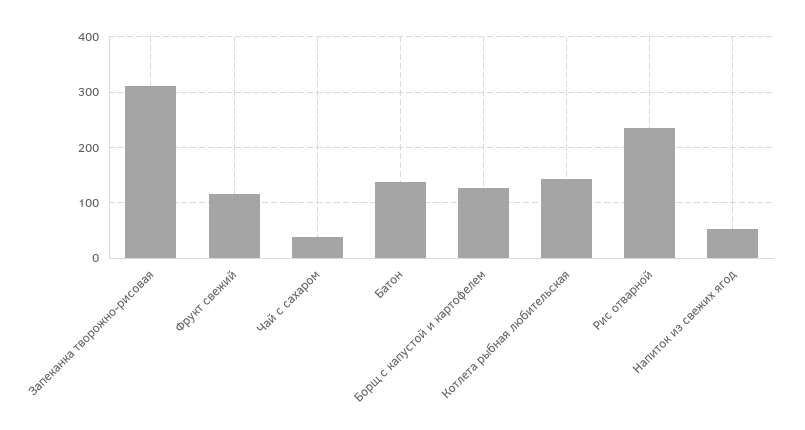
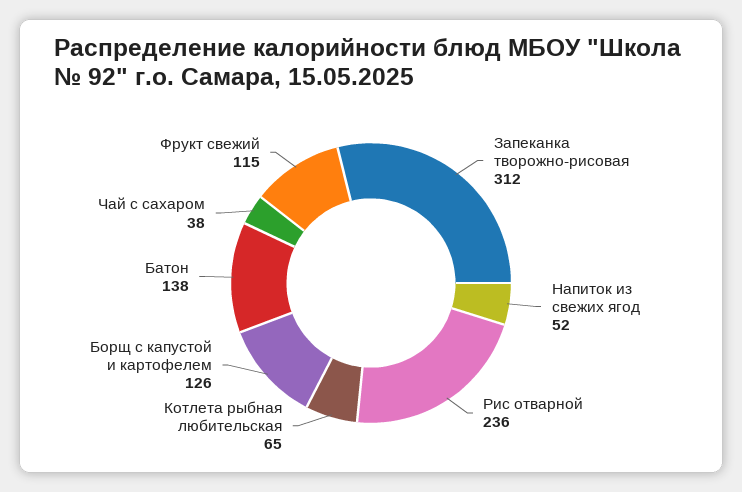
Котлета рыбная любительская: 140 -> 65

